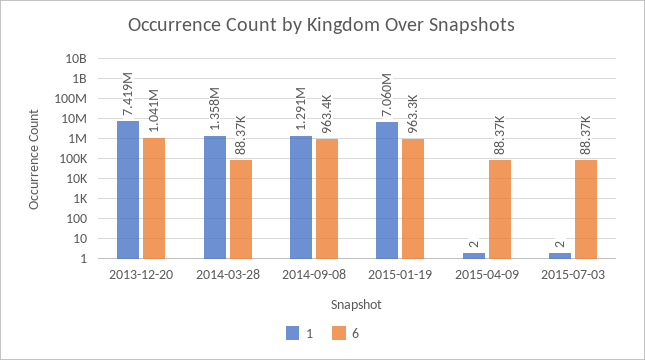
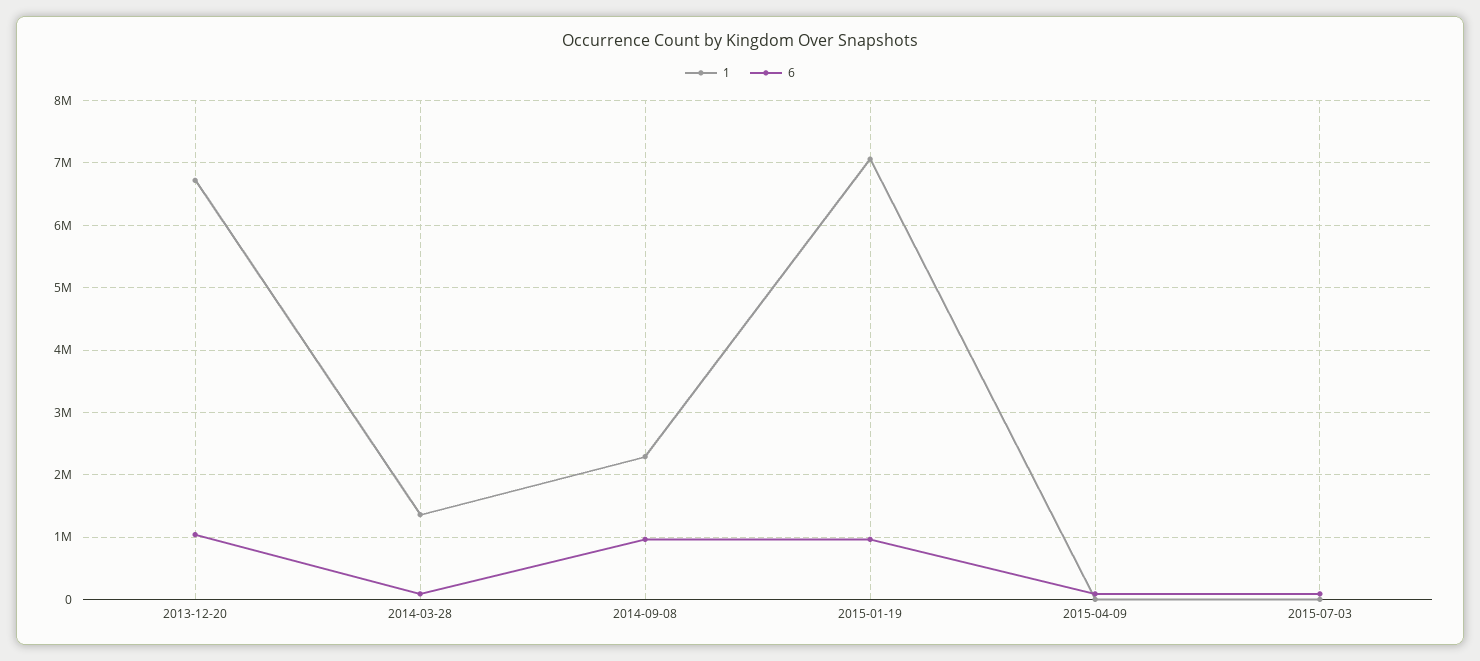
1, 2013-12-20: 7419000 -> 6700000
1, 2014-09-08: 1291000 -> 2300000

